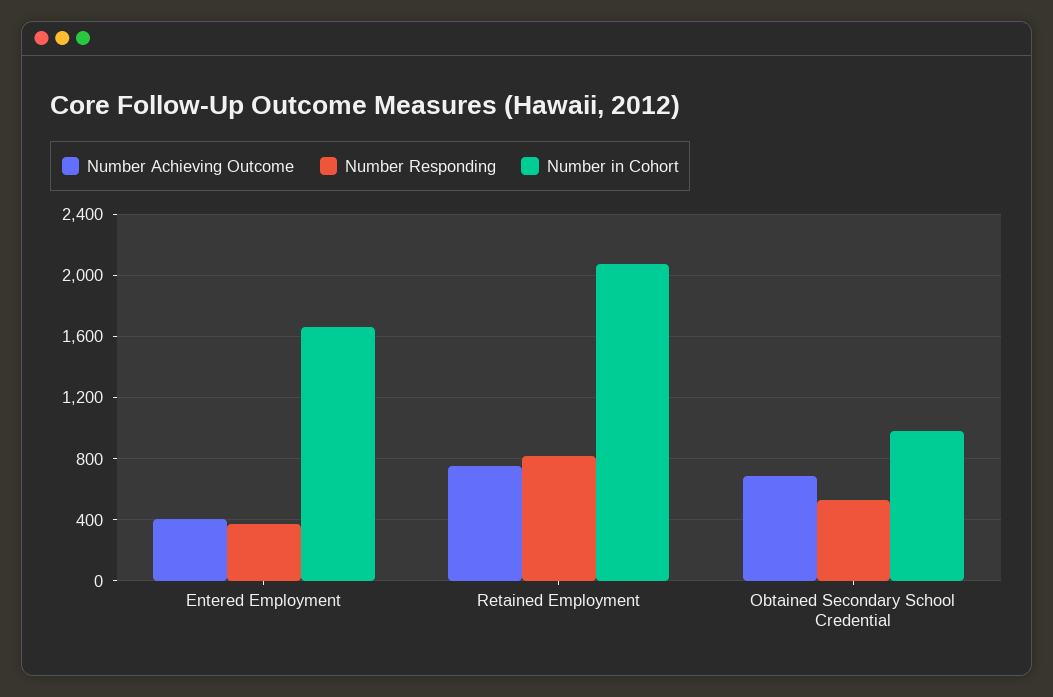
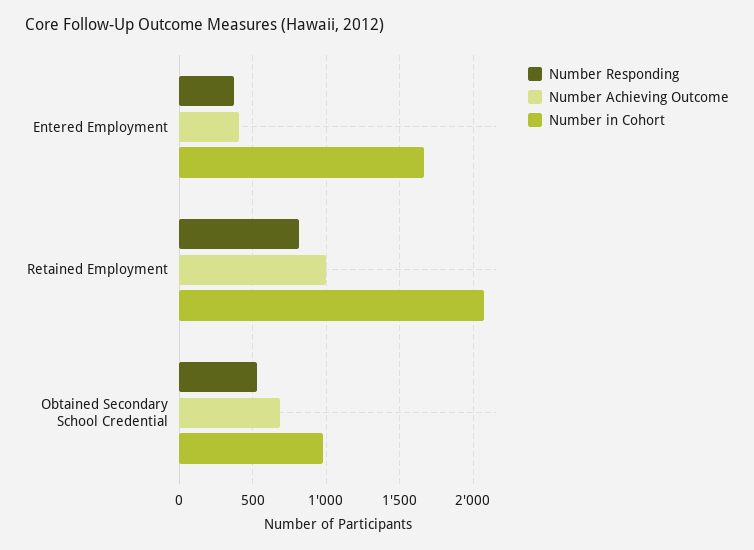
Number Achieving Outcome, Retained Employment: 750 -> 1000

